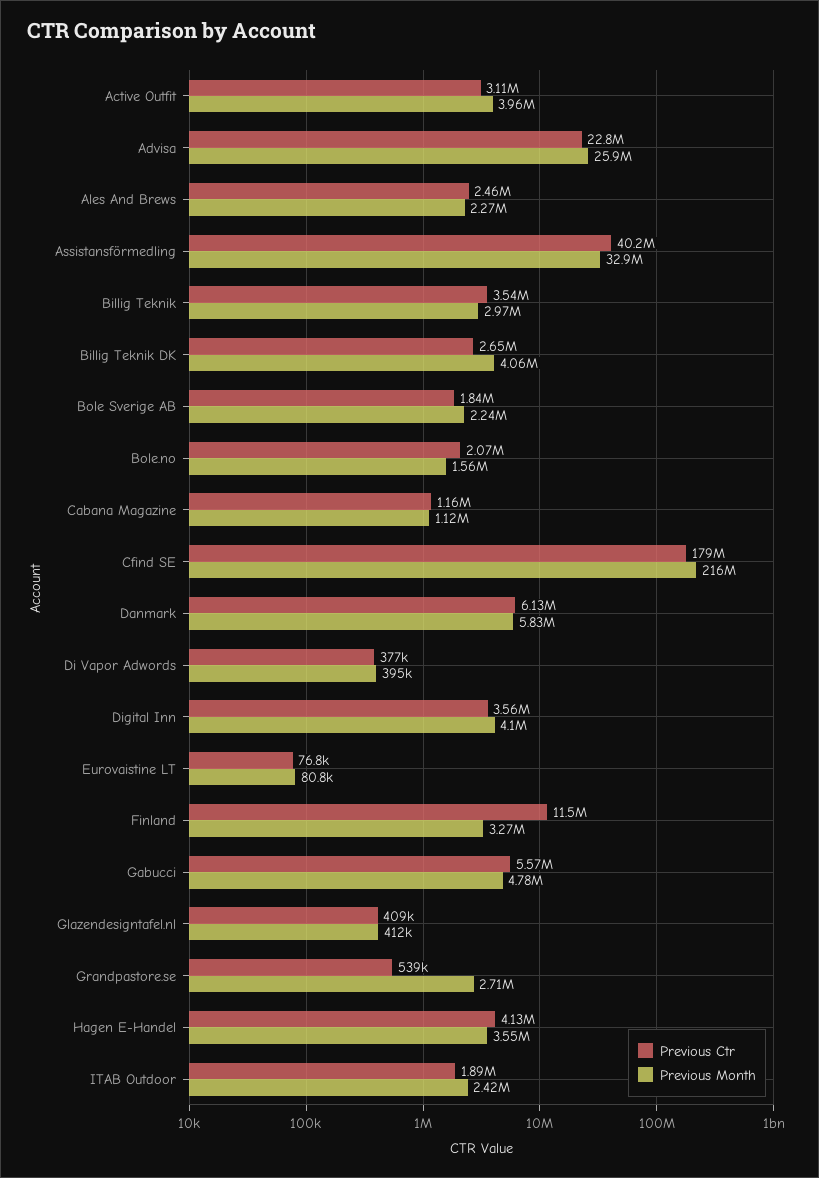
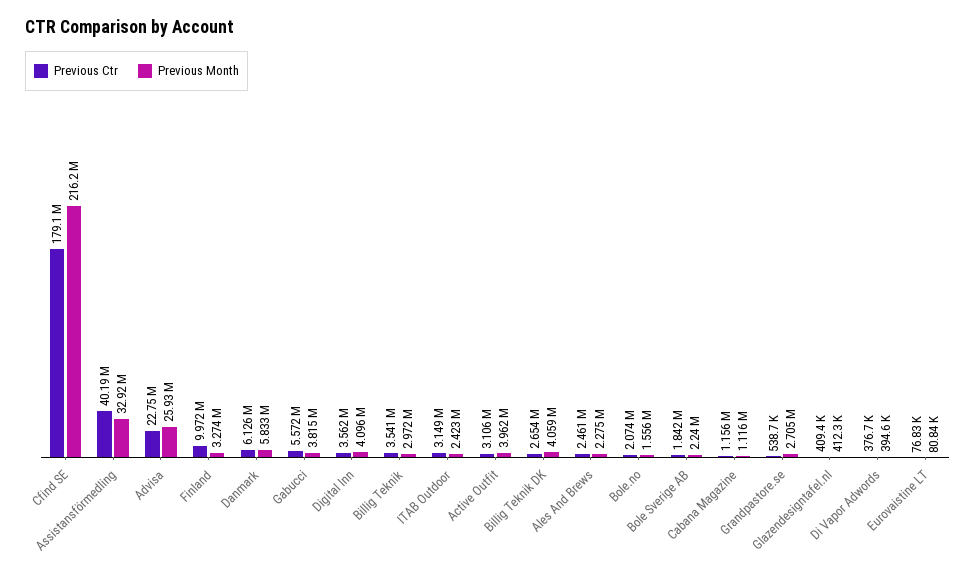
Previous Ctr, Finland: 11500000 -> 9972000
Previous Month, Gabucci: 4780000 -> 3815000
Previous Ctr, Hagen E-Handel: 4130000 -> none
Previous Month, Hagen E-Handel: 3550000 -> none
Previous Ctr, ITAB Outdoor: 1890000 -> 3149000

